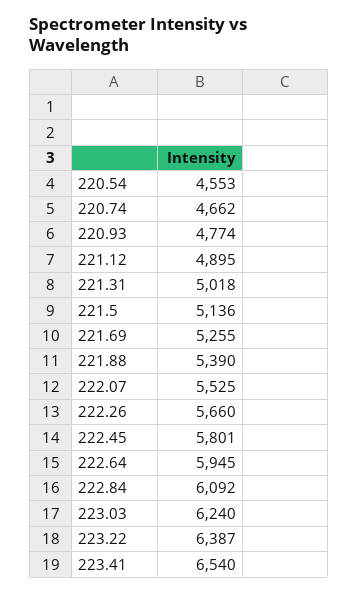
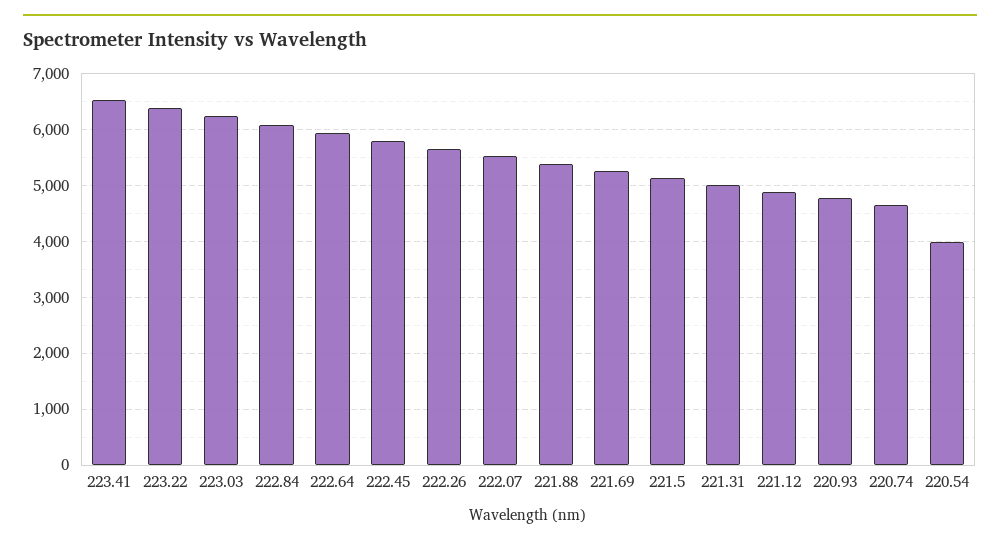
220.54: 4553 -> 4000

